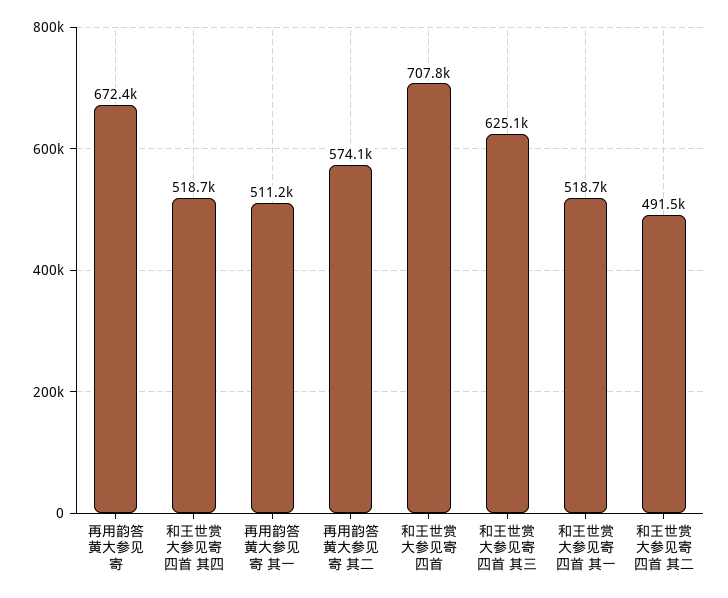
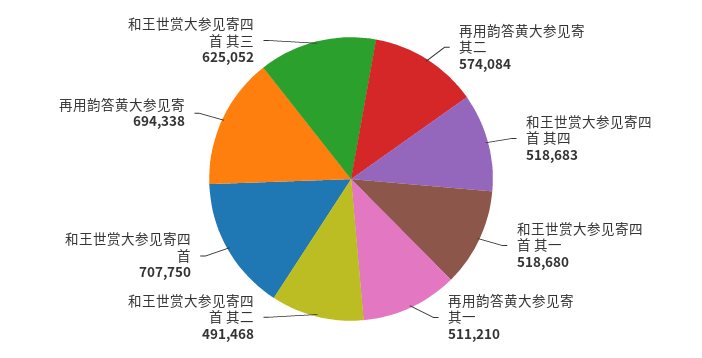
再用韵答黄大参见寄: 672400 -> 694338

